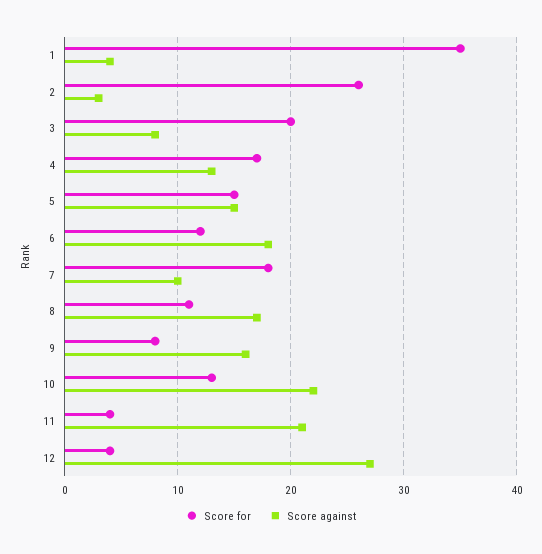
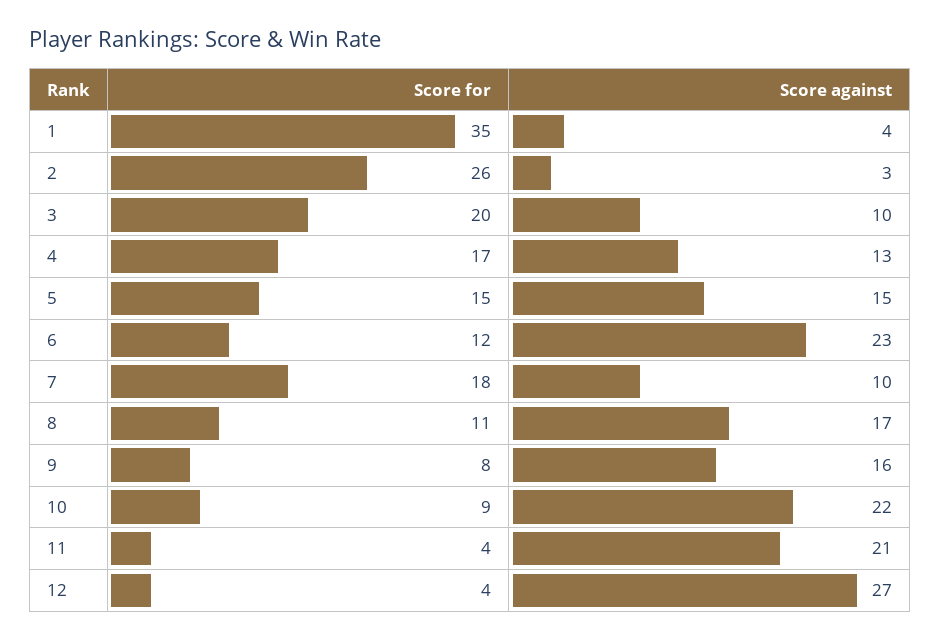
Score against, 3: 8 -> 10
Score against, 6: 18 -> 23
Score for, 10: 13 -> 9

